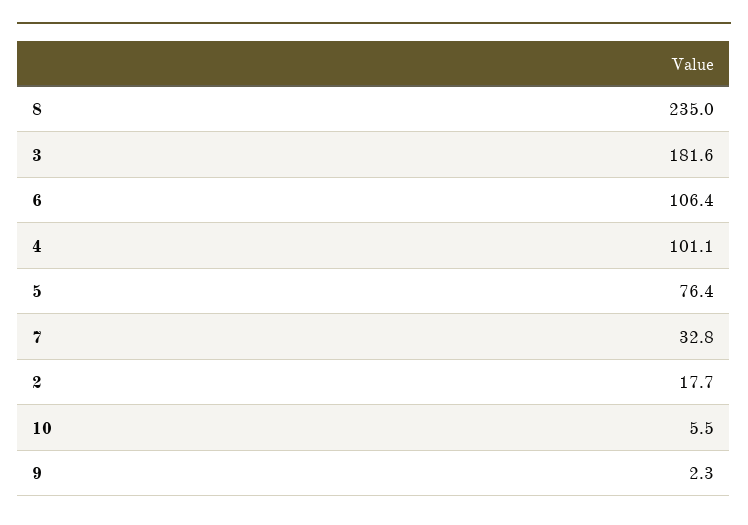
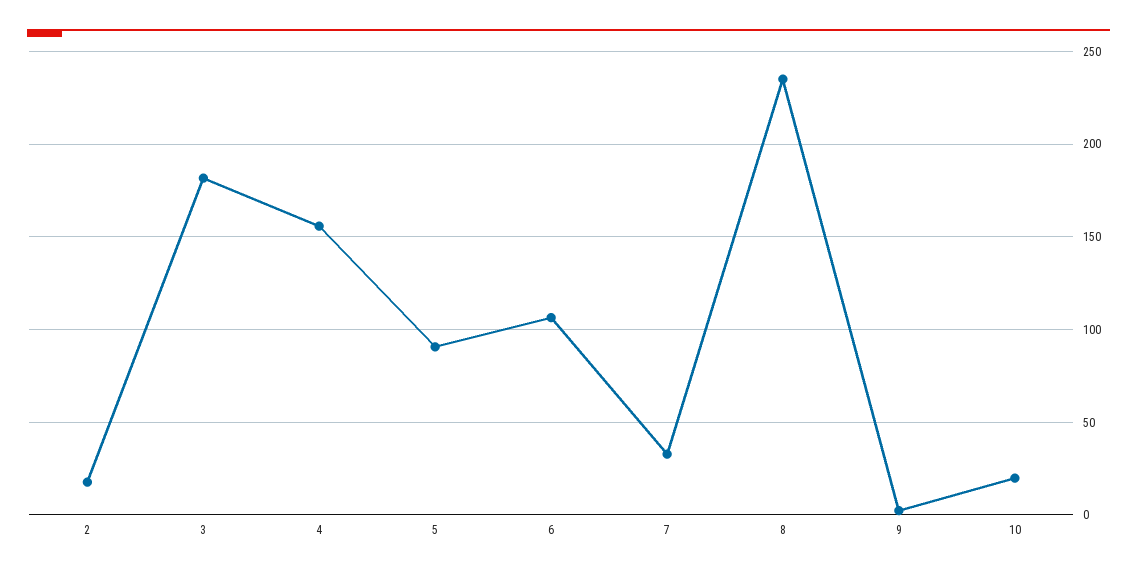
4: 101.1 -> 155
5: 76.4 -> 90
10: 5.5 -> 20

